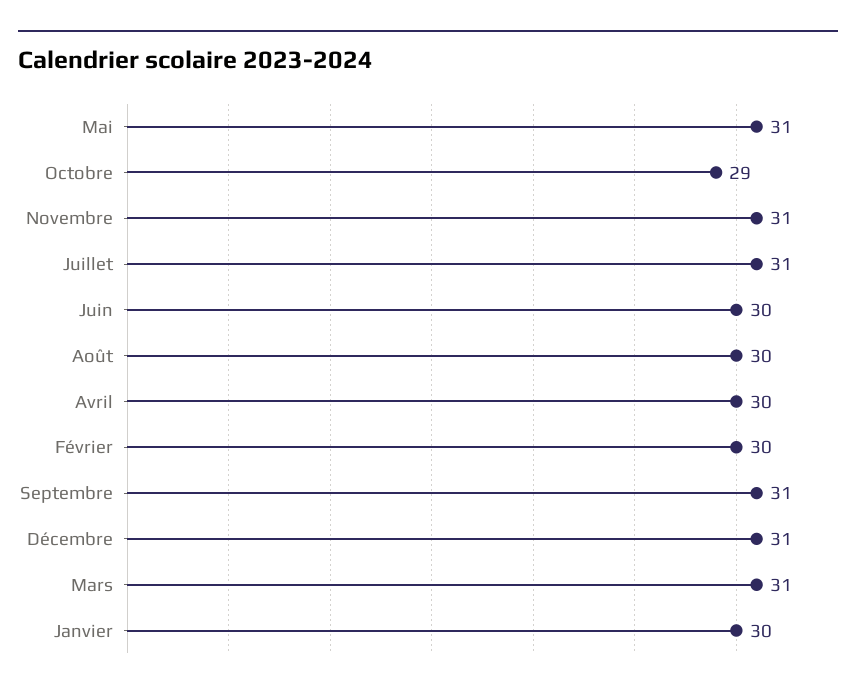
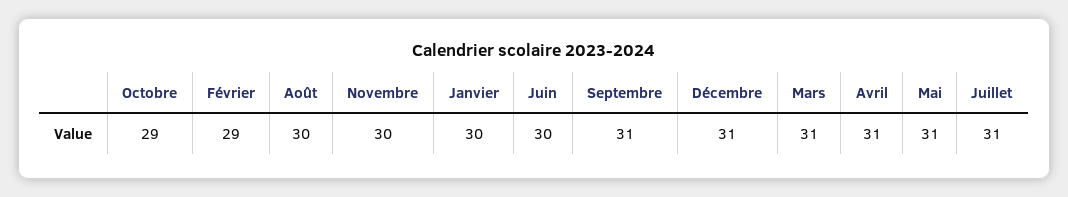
Novembre: 31 -> 30
Avril: 30 -> 31
Février: 30 -> 29

